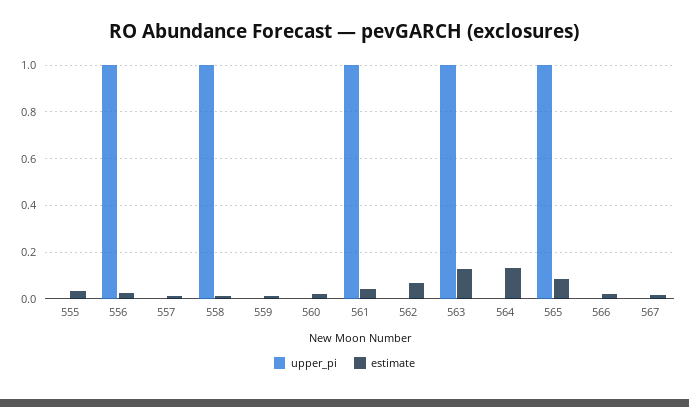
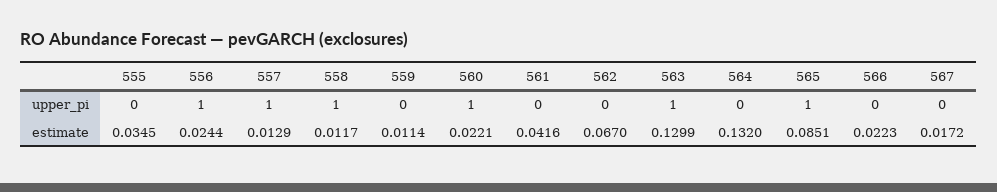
upper_pi, 557: 0 -> 1
upper_pi, 560: 0 -> 1
upper_pi, 561: 1 -> 0

